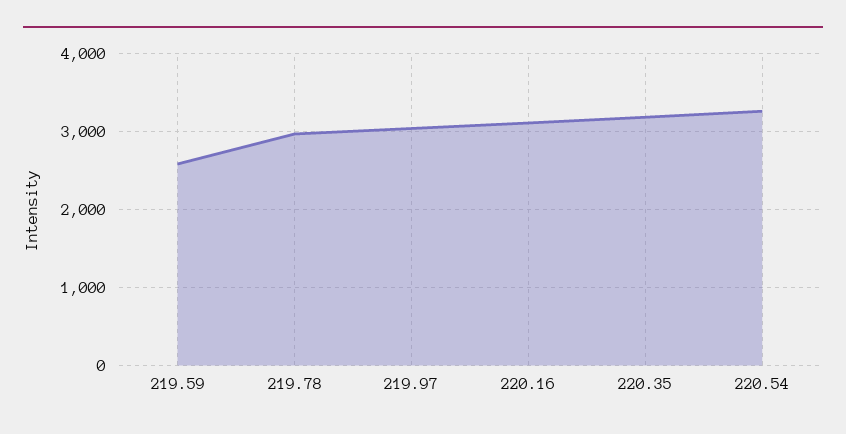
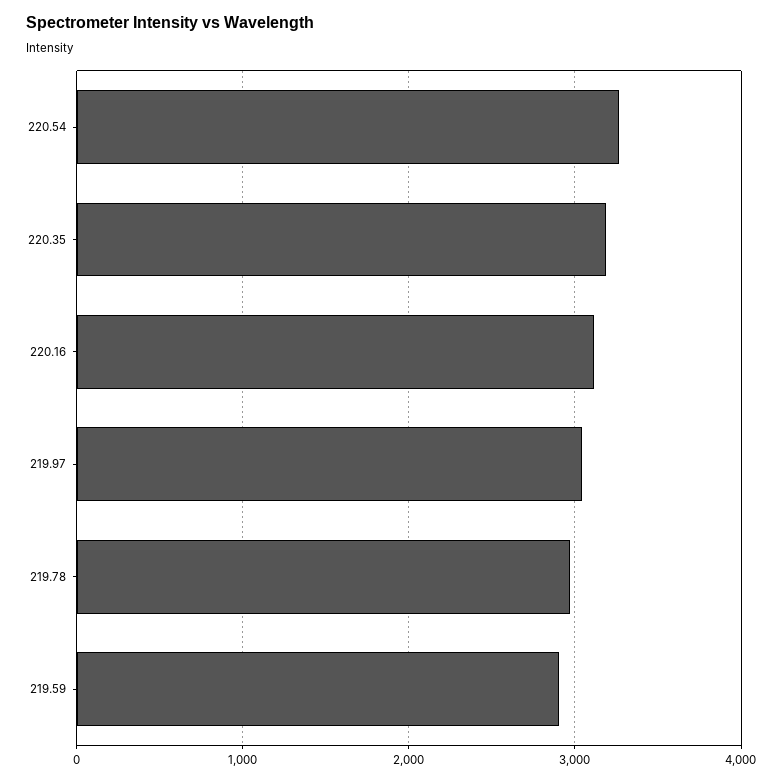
219.59: 2600 -> 2900

